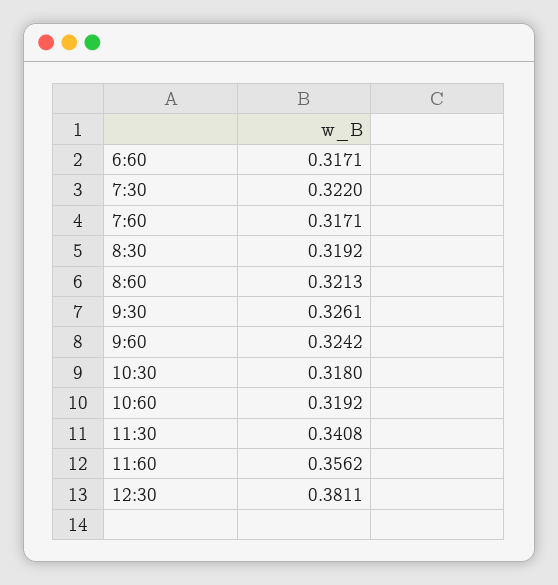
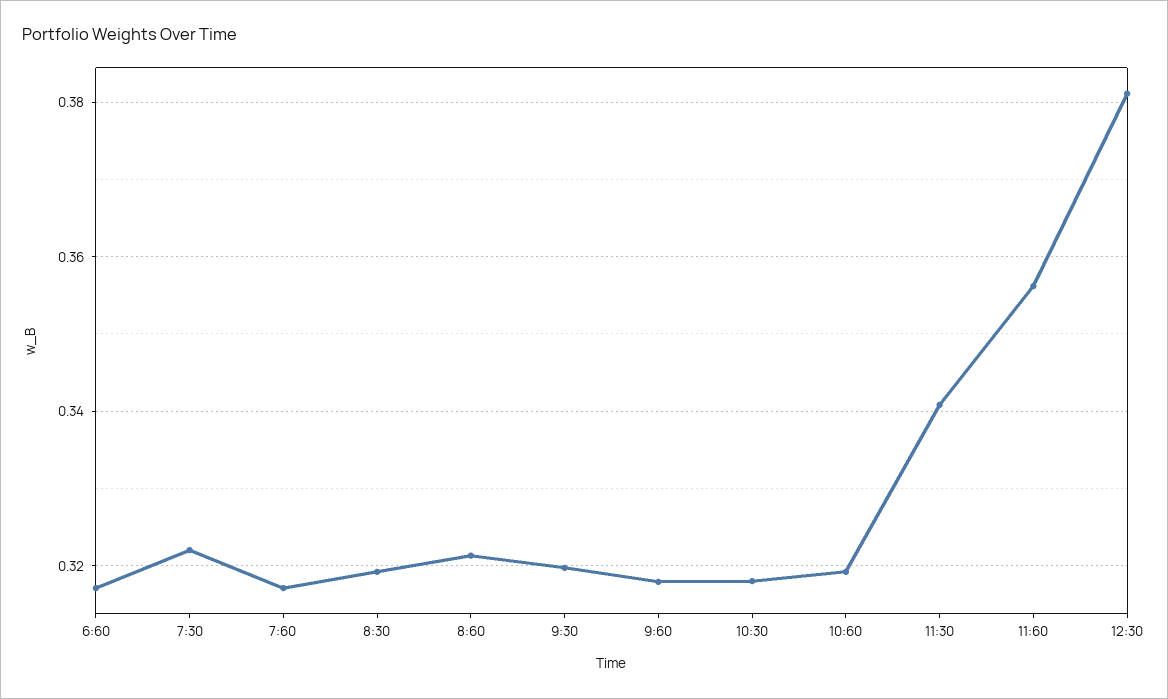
9:30: 0.3261 -> 0.32
9:60: 0.3242 -> 0.318

